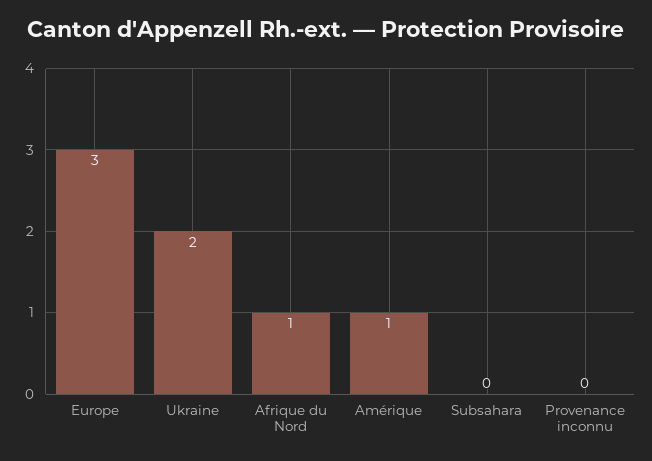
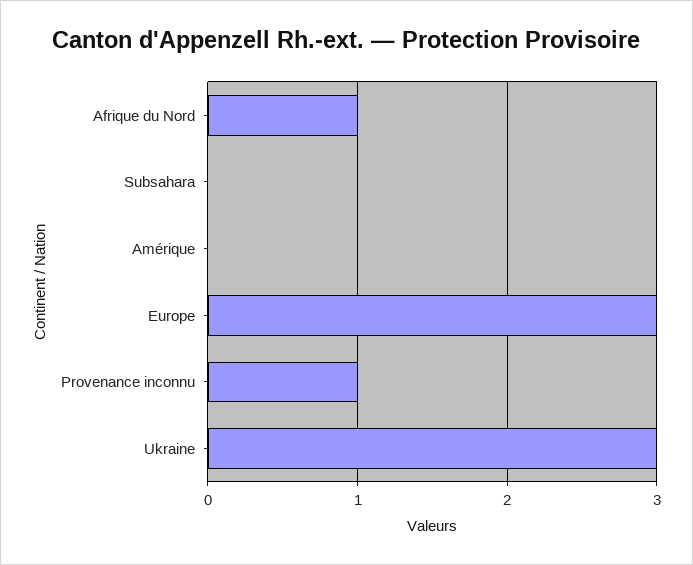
Ukraine: 2 -> 3
Amérique: 1 -> 0
Provenance inconnu: 0 -> 1

